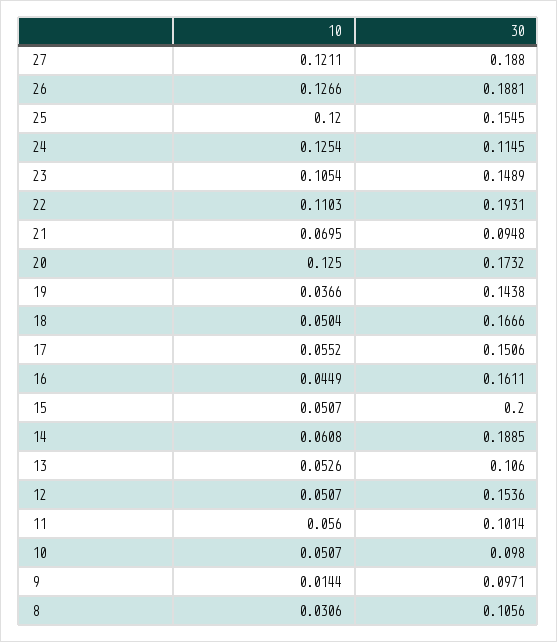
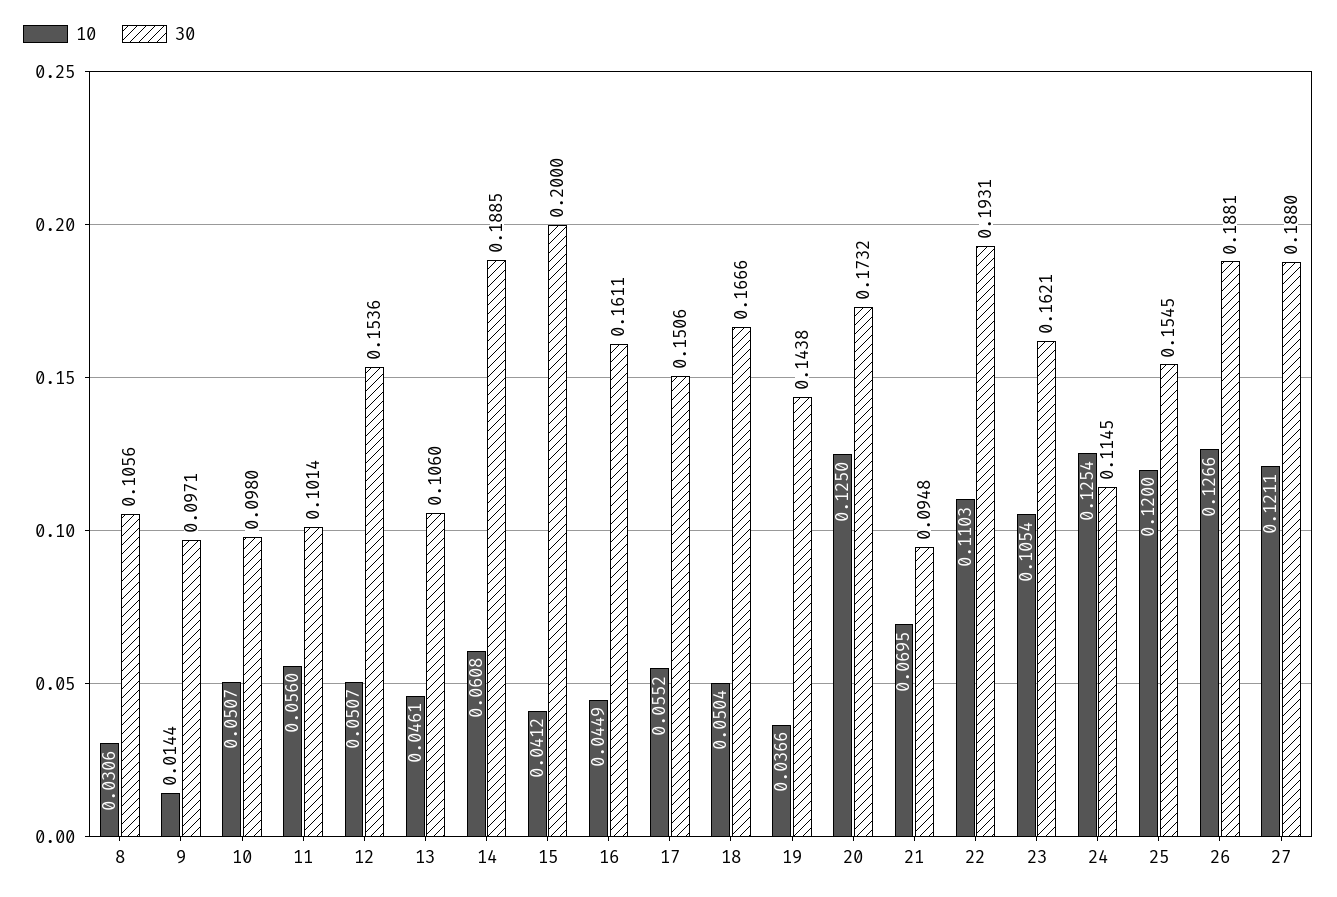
30, 23: 0.1489 -> 0.1621
10, 15: 0.0507 -> 0.0412
10, 13: 0.0526 -> 0.0461

